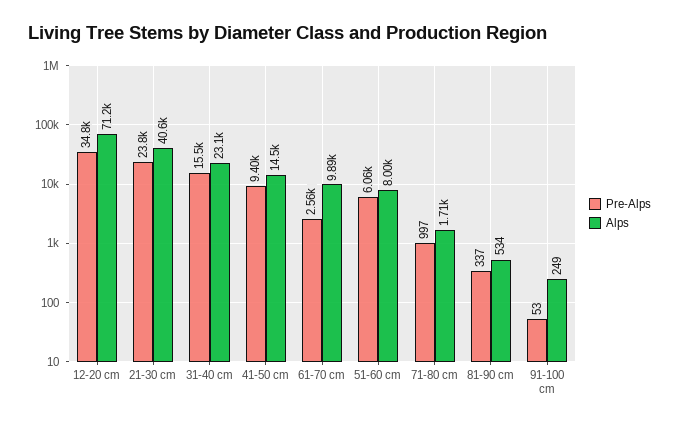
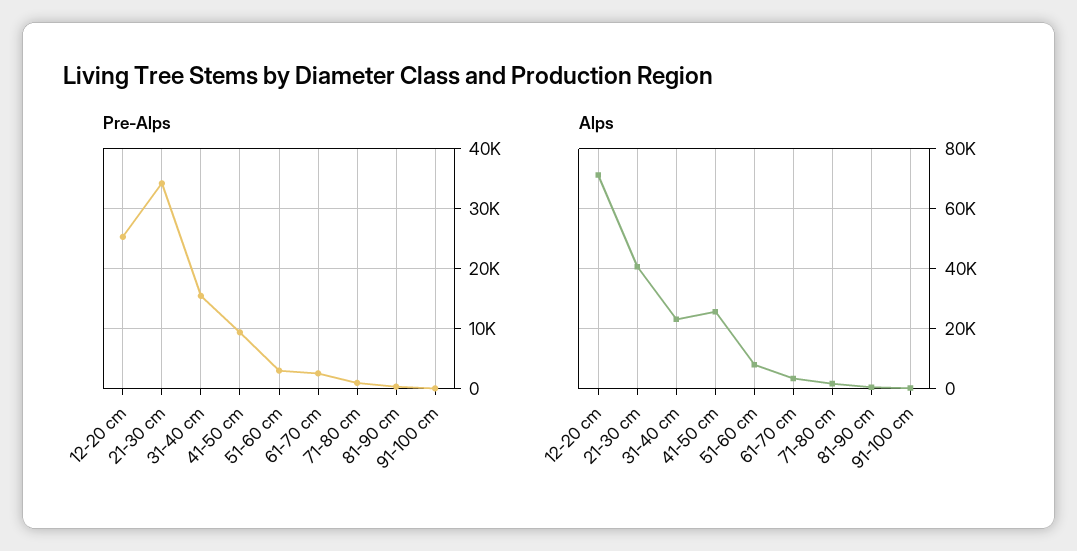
Pre-Alps, 12-20 cm: 34800 -> 25000
Pre-Alps, 21-30 cm: 23800 -> 34000
Alps, 41-50 cm: 14500 -> 26000
Alps, 61-70 cm: 9890 -> 4000
Pre-Alps, 51-60 cm: 6060 -> 3000

